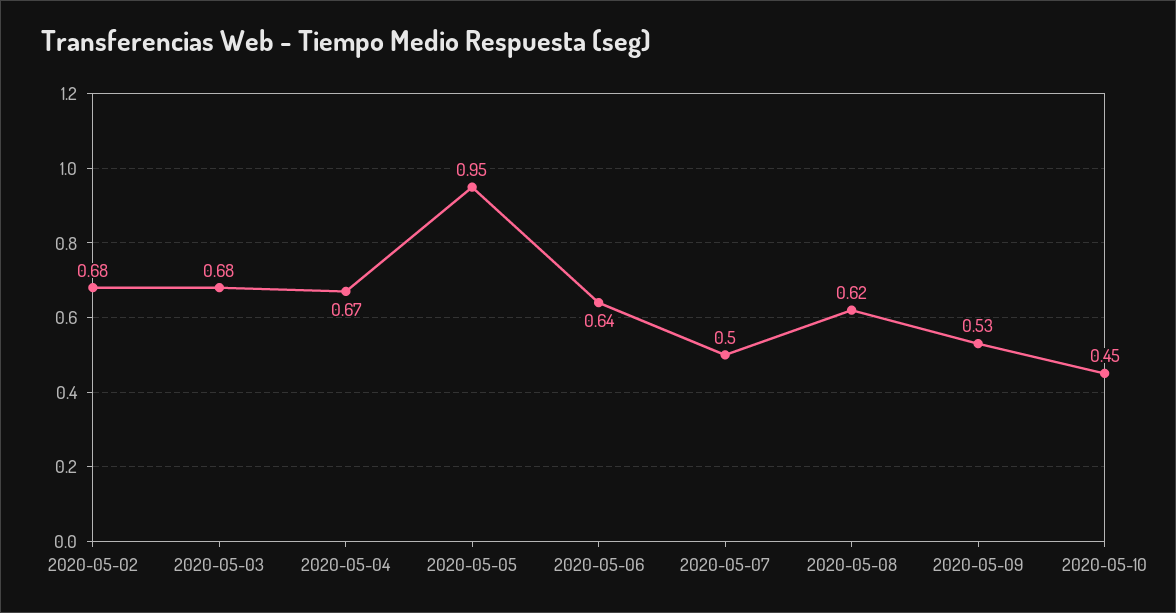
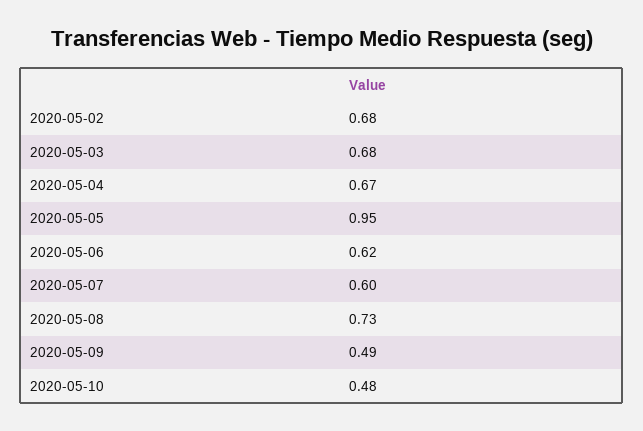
2020-05-06: 0.64 -> 0.62
2020-05-07: 0.5 -> 0.6
2020-05-08: 0.62 -> 0.73
2020-05-09: 0.53 -> 0.49
2020-05-10: 0.45 -> 0.48

